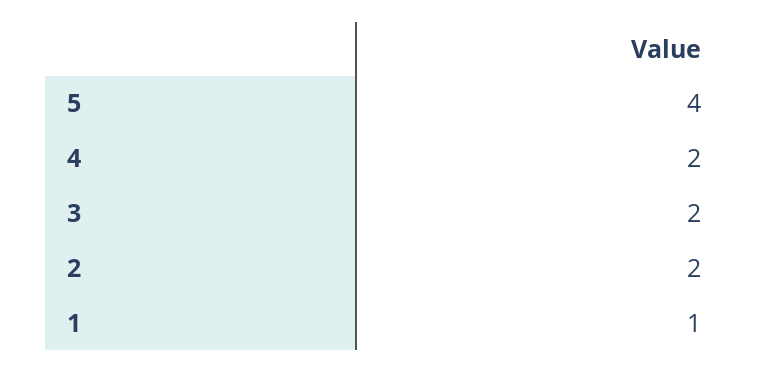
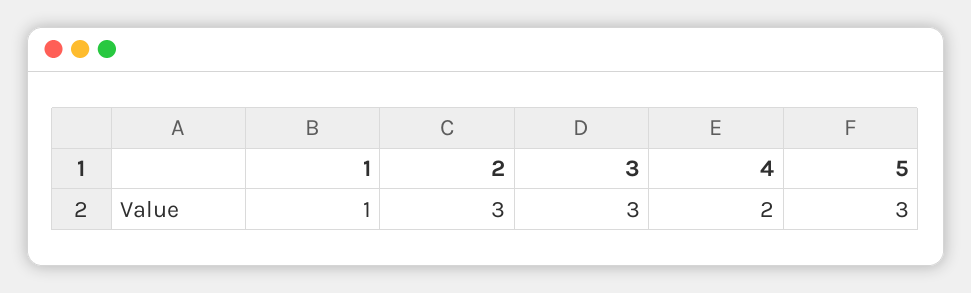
5: 4 -> 3
3: 2 -> 3
2: 2 -> 3

